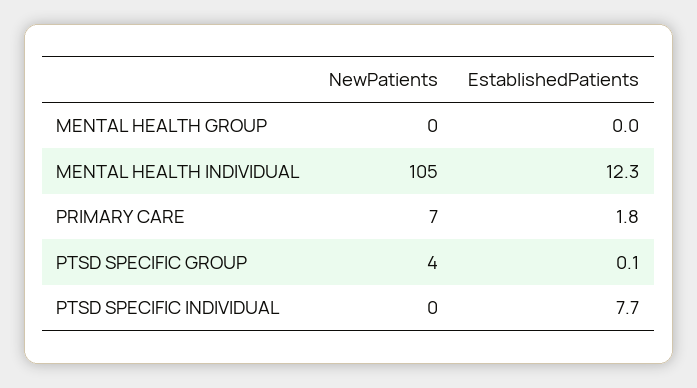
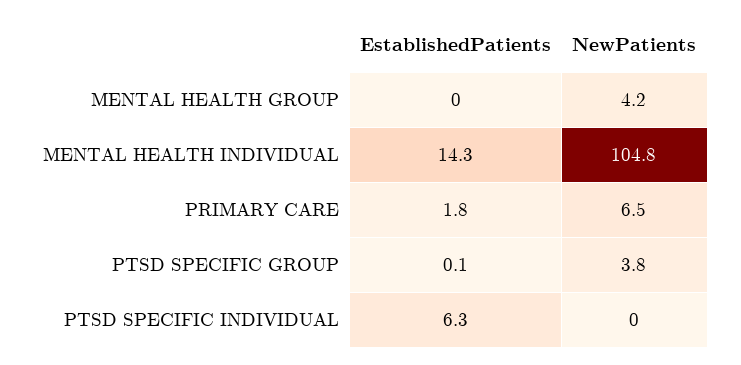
NewPatients, MENTAL HEALTH GROUP: 0 -> 4.2
EstablishedPatients, MENTAL HEALTH INDIVIDUAL: 12.3 -> 14.3
EstablishedPatients, PTSD SPECIFIC INDIVIDUAL: 7.7 -> 6.3

